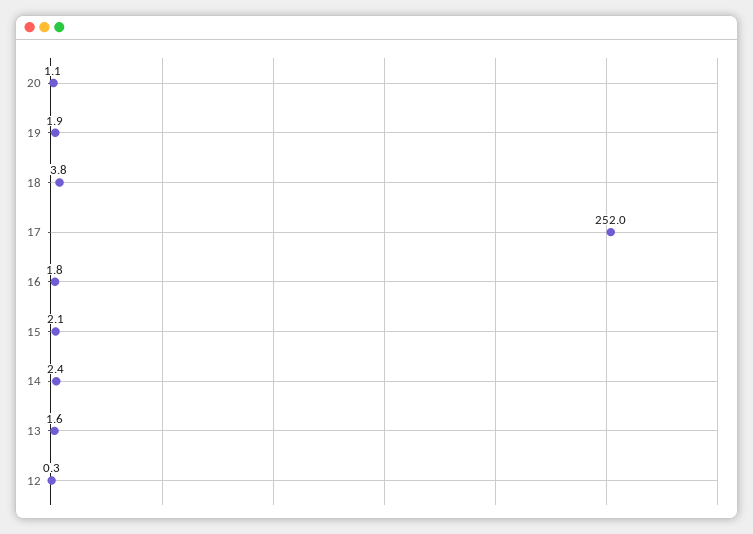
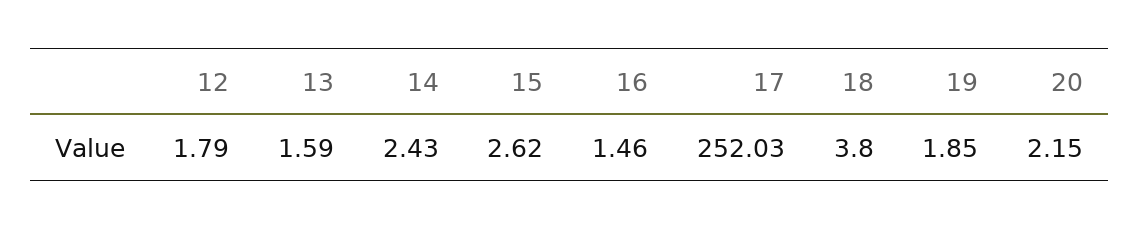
20: 1.1 -> 2.15
16: 1.8 -> 1.46
15: 2.1 -> 2.62
12: 0.3 -> 1.79

